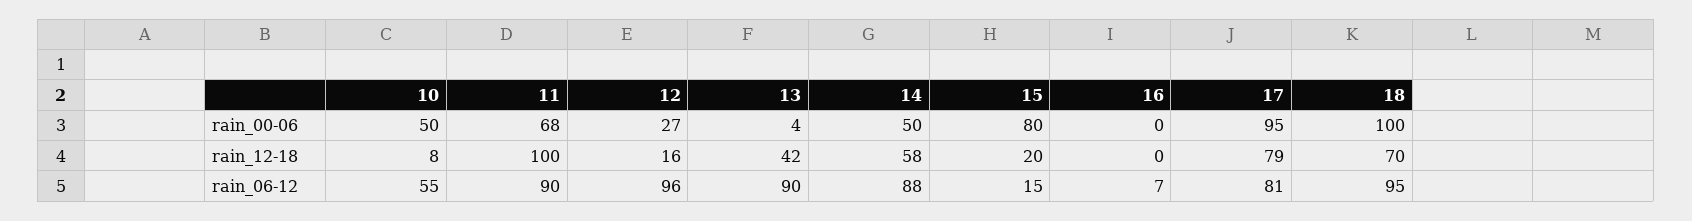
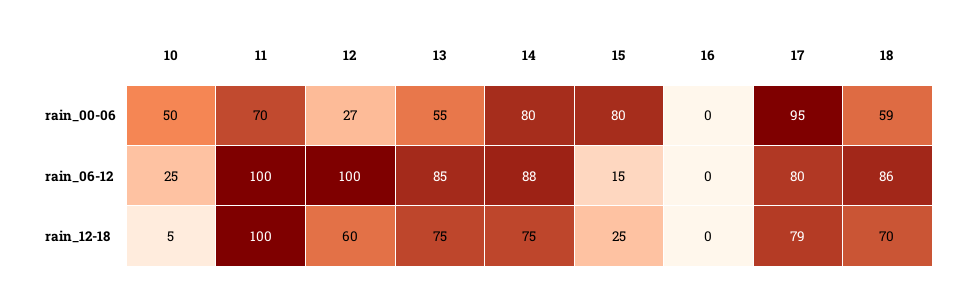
11, rain_00-06: 68 -> 70
13, rain_00-06: 4 -> 55
14, rain_00-06: 50 -> 80
18, rain_00-06: 100 -> 59
10, rain_12-18: 8 -> 5
12, rain_12-18: 16 -> 60
13, rain_12-18: 42 -> 75
14, rain_12-18: 58 -> 75
15, rain_12-18: 20 -> 25
10, rain_06-12: 55 -> 25
11, rain_06-12: 90 -> 100
12, rain_06-12: 96 -> 100
13, rain_06-12: 90 -> 85
16, rain_06-12: 7 -> 0
17, rain_06-12: 81 -> 80
18, rain_06-12: 95 -> 86

